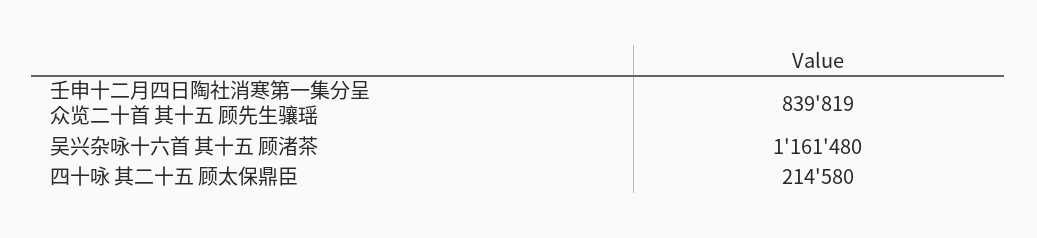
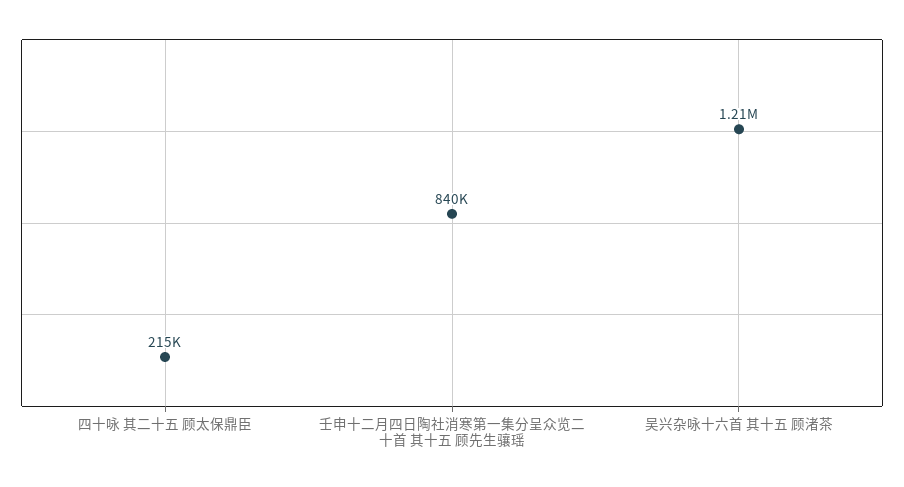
吴兴杂咏十六首 其十五 顾渚茶: 1161480 -> 1210000

